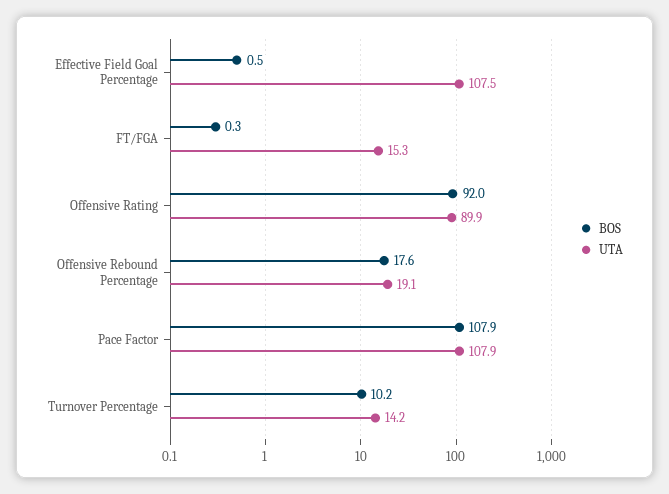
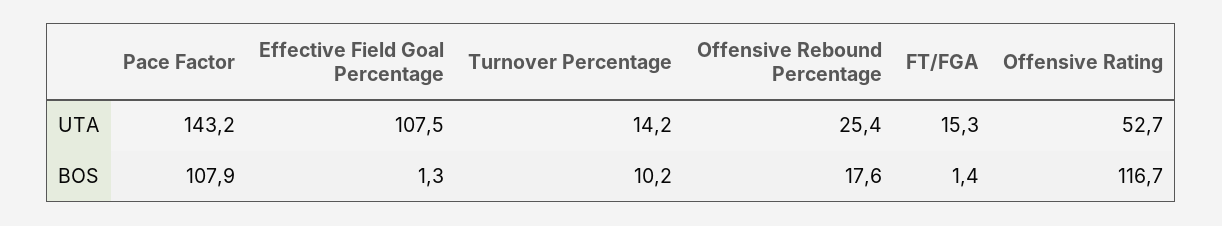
BOS, Effective Field Goal Percentage: 0.5 -> 1.3
BOS, FT/FGA: 0.3 -> 1.4
BOS, Offensive Rating: 92 -> 116.7
UTA, Offensive Rating: 89.9 -> 52.7
UTA, Offensive Rebound Percentage: 19.1 -> 25.4
UTA, Pace Factor: 107.9 -> 143.2

